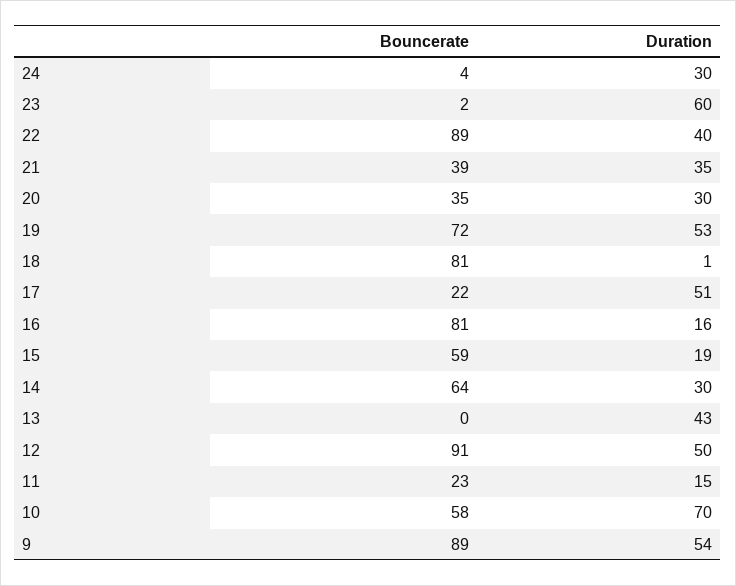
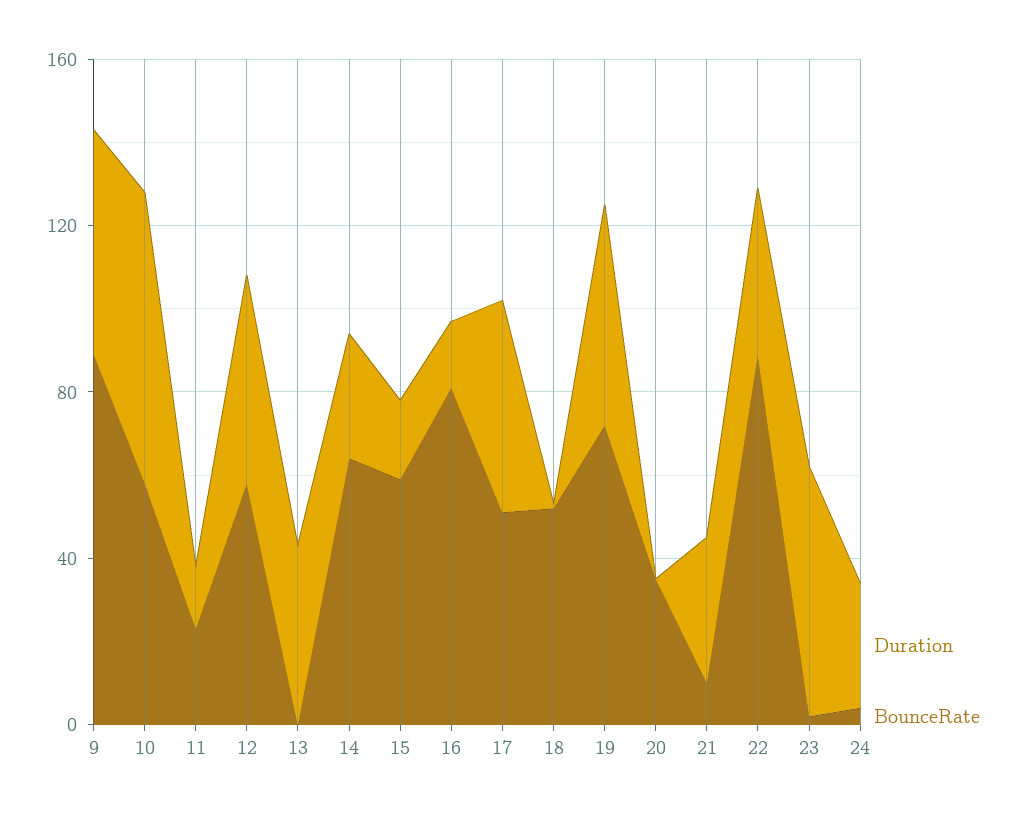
Bouncerate, 21: 39 -> 10
Duration, 20: 30 -> 0
Bouncerate, 18: 81 -> 50
Bouncerate, 17: 22 -> 50
Bouncerate, 12: 91 -> 60

